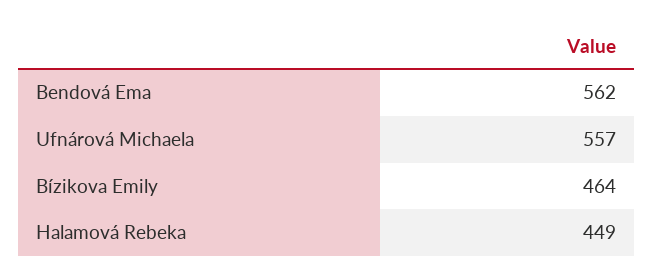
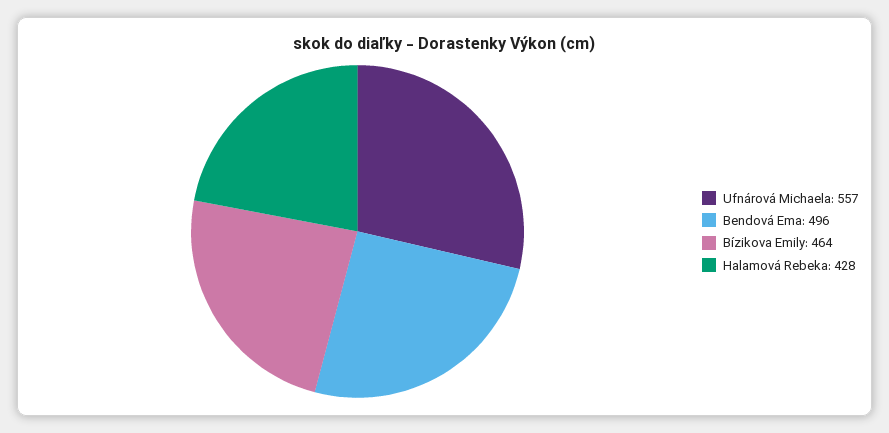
Bendová Ema: 562 -> 496
Halamová Rebeka: 449 -> 428

